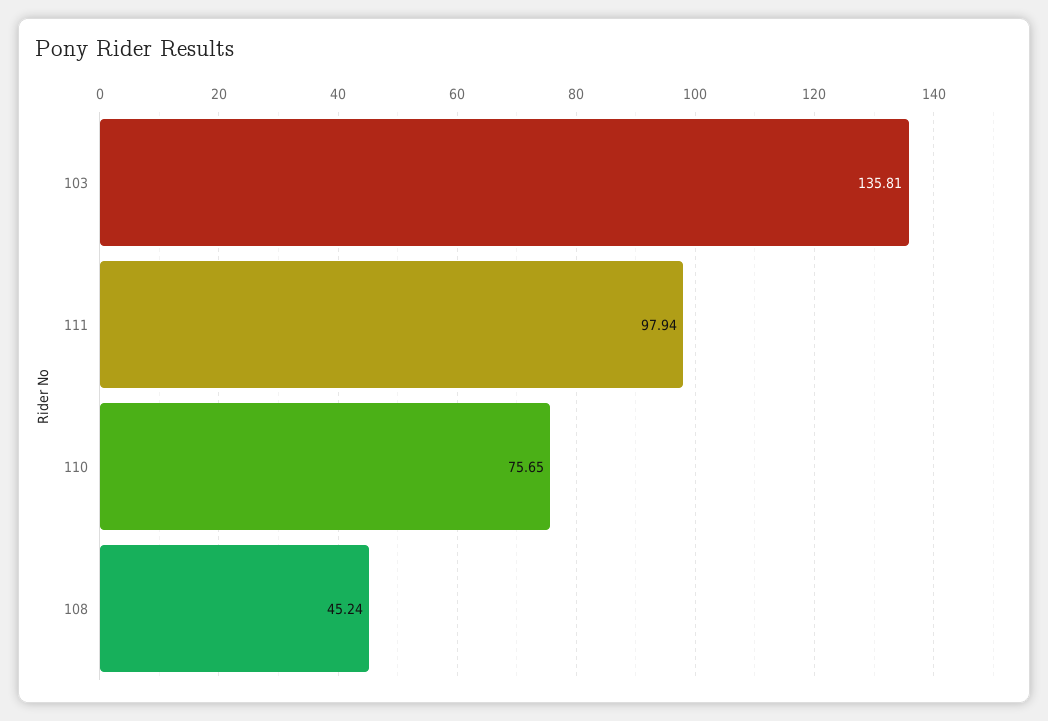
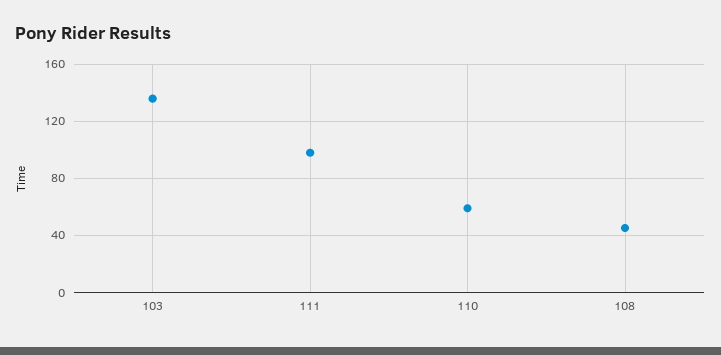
110: 75.65 -> 60

